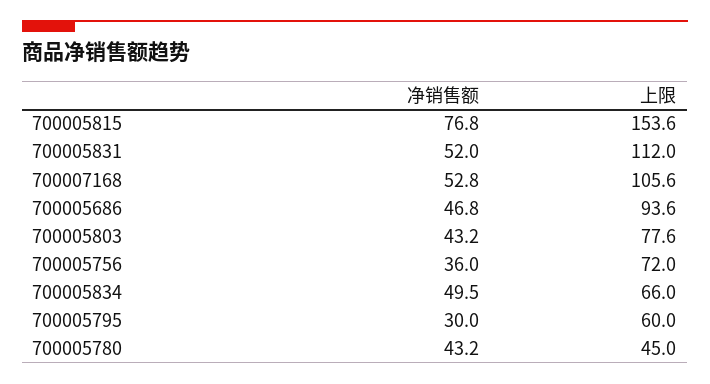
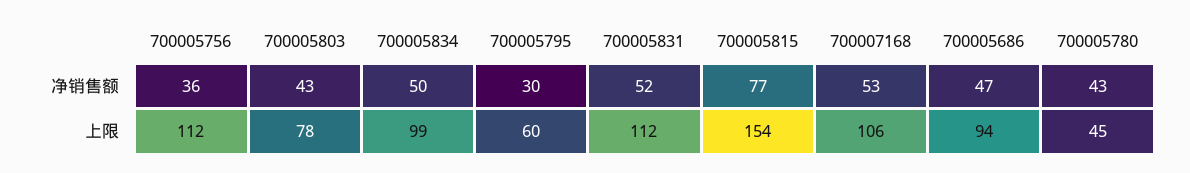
上限, 700005756: 72 -> 112
上限, 700005834: 66 -> 99

